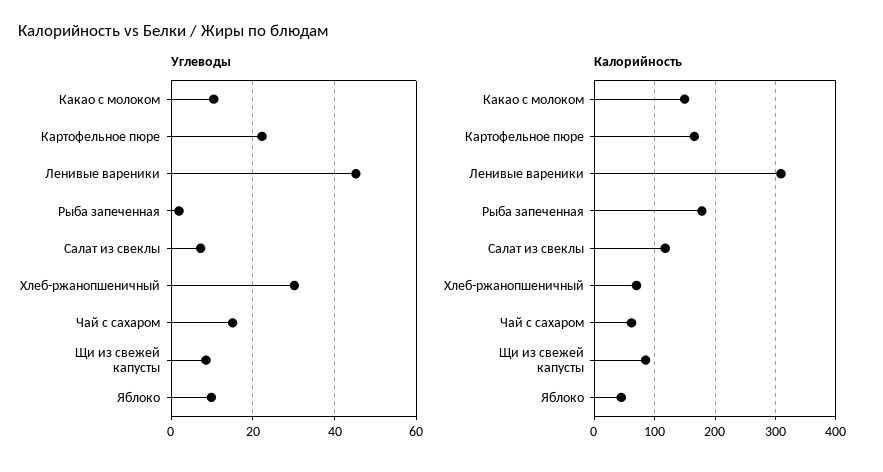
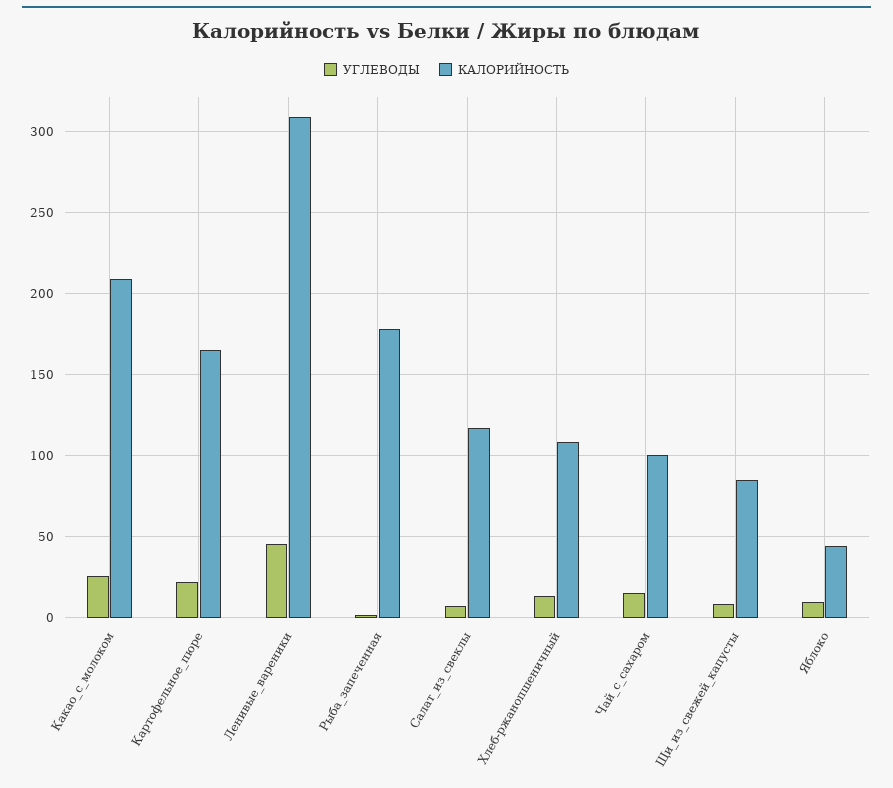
Углеводы, Какао с молоком: 10 -> 25
Углеводы, Хлеб-ржанопшеничный: 30 -> 15
Калорийность, Какао с молоком: 150 -> 210
Калорийность, Хлеб-ржанопшеничный: 70 -> 110
Калорийность, Чай с сахаром: 60 -> 100

